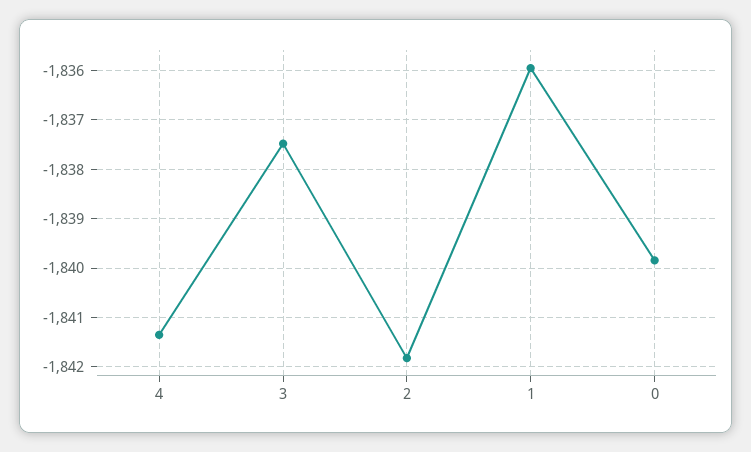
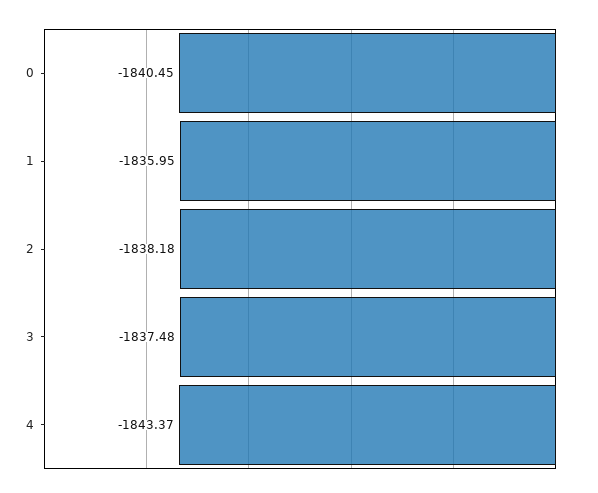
4: -1841.4 -> -1843.37
2: -1841.8 -> -1838.18
0: -1839.8 -> -1840.45

